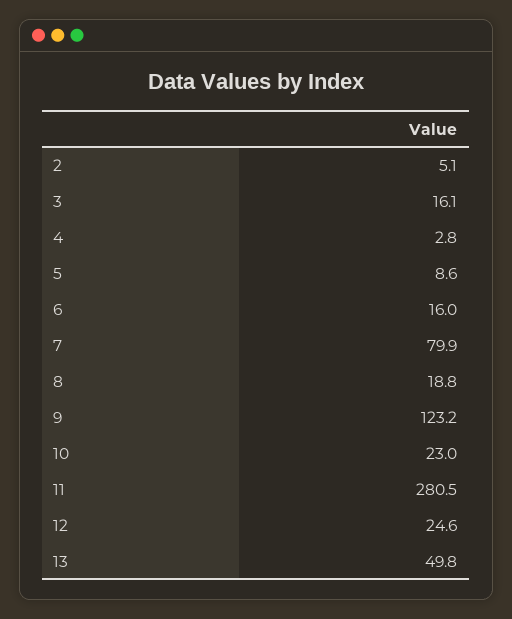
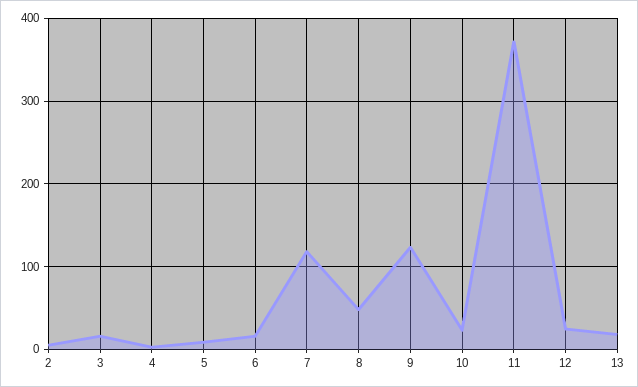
7: 79.9 -> 120
8: 18.8 -> 50
11: 280.5 -> 370
13: 49.8 -> 20

